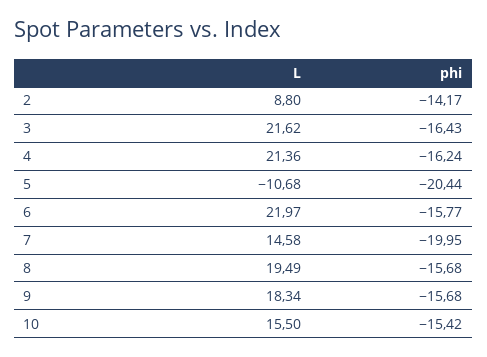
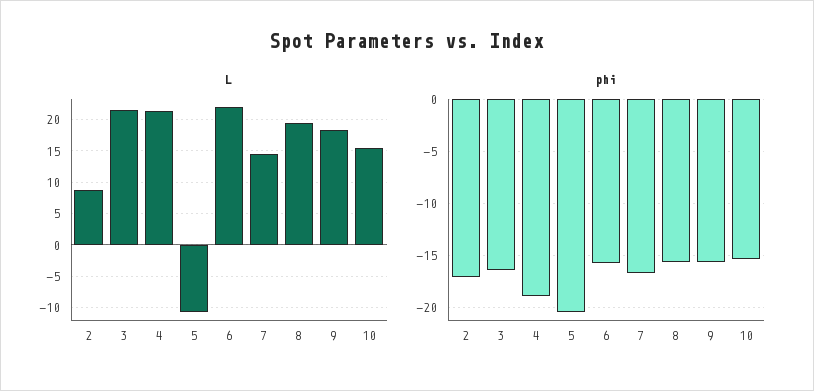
phi, 2: -14.17 -> -17
phi, 4: -16.24 -> -19
phi, 7: -19.95 -> -17

